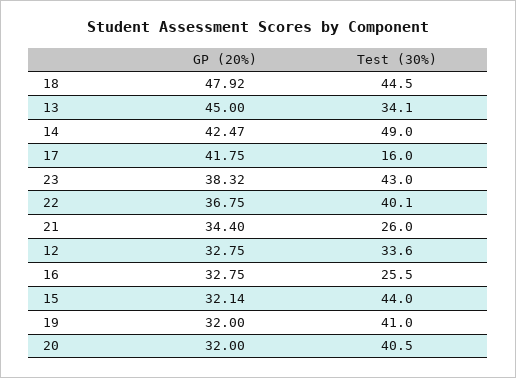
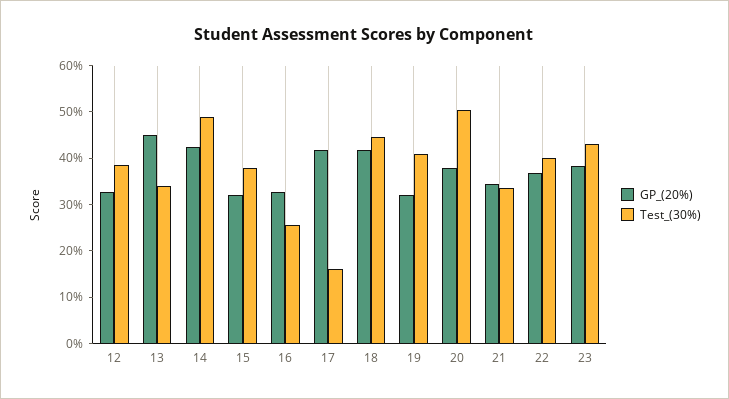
GP (20%), 18: 47.92 -> 42
Test (30%), 21: 26 -> 34
Test (30%), 12: 33.6 -> 38
Test (30%), 15: 44 -> 38
GP (20%), 20: 32 -> 38
Test (30%), 20: 40.5 -> 50

